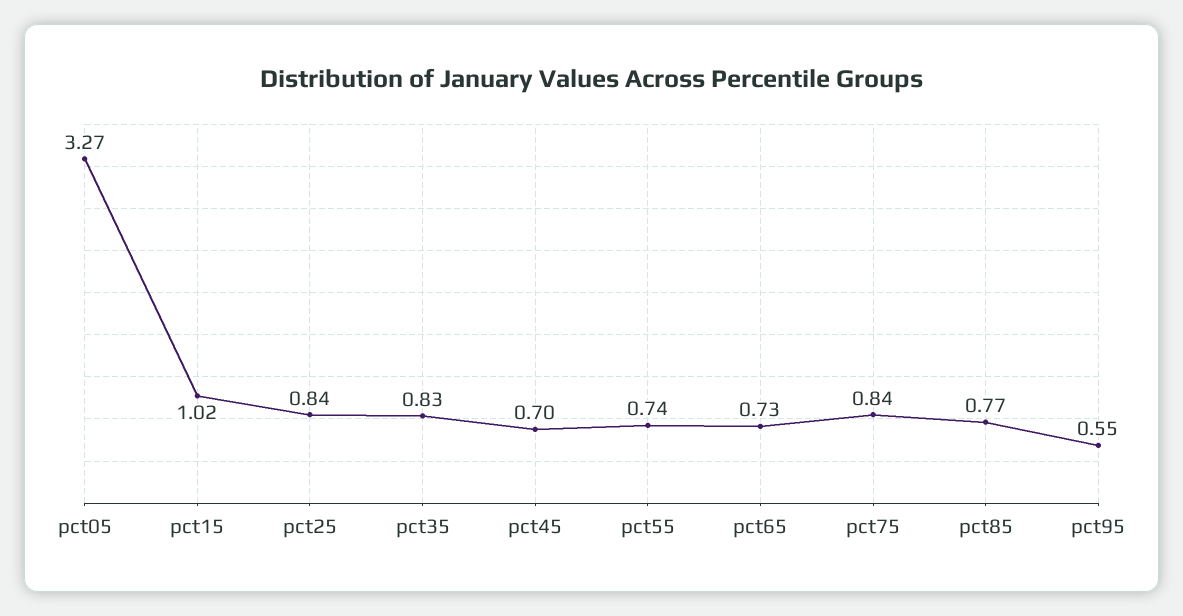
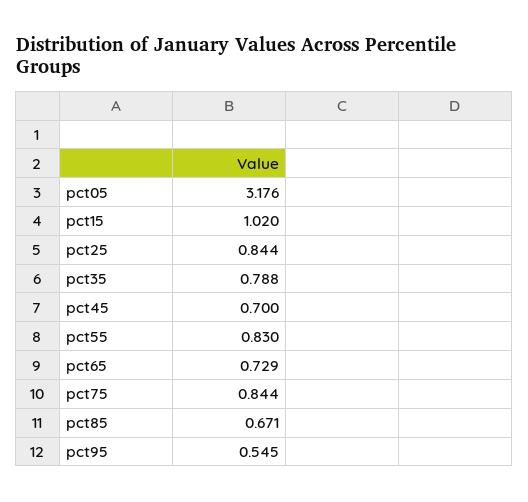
pct05: 3.27 -> 3.176
pct35: 0.83 -> 0.788
pct55: 0.74 -> 0.83
pct85: 0.77 -> 0.671

